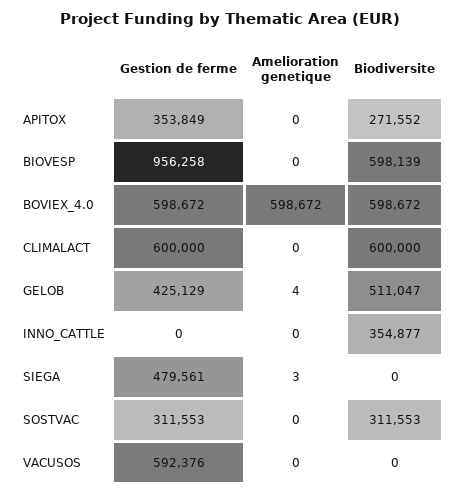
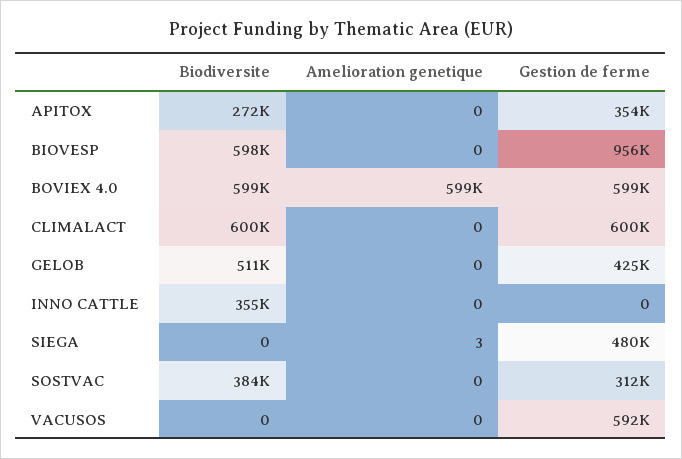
Amelioration genetique, GELOB: 4 -> 0
Biodiversite, SOSTVAC: 311553 -> 384000

